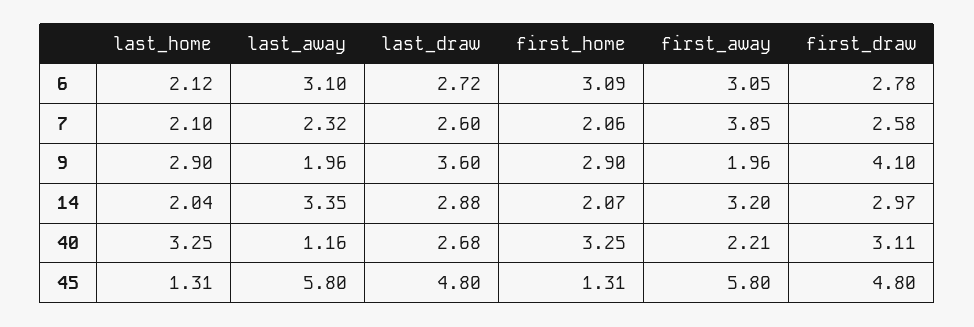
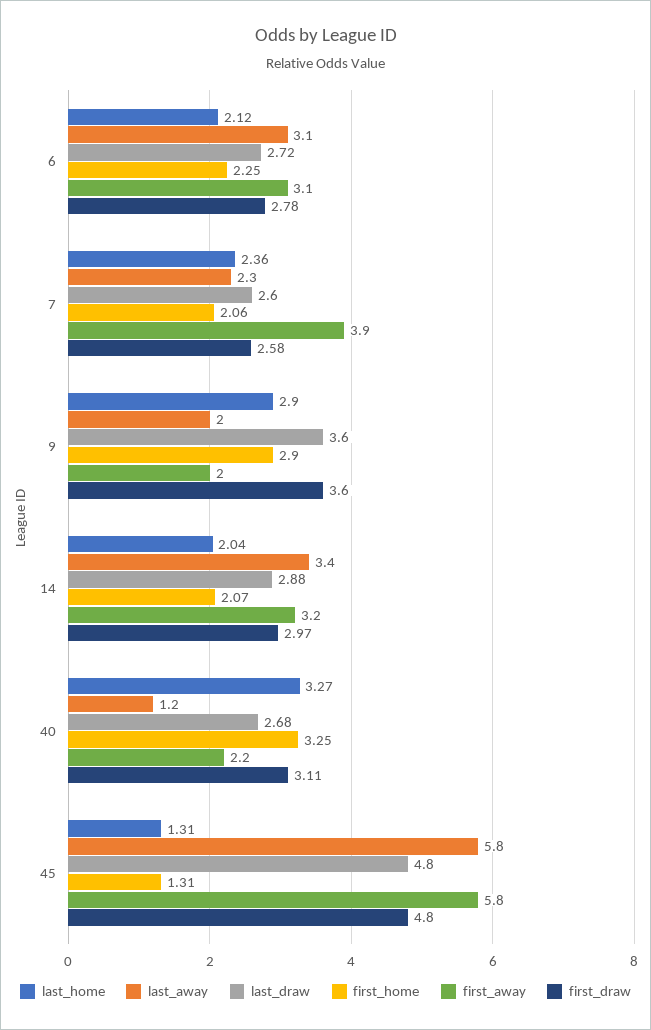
first_home, 6: 3.09 -> 2.25
last_home, 7: 2.1 -> 2.36
first_draw, 9: 4.1 -> 3.6
last_home, 40: 3.25 -> 3.27

